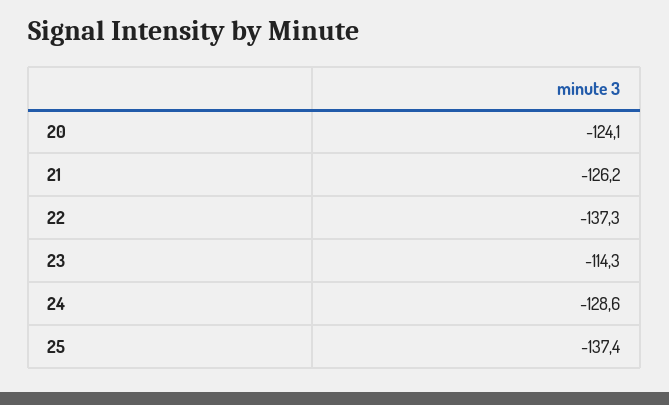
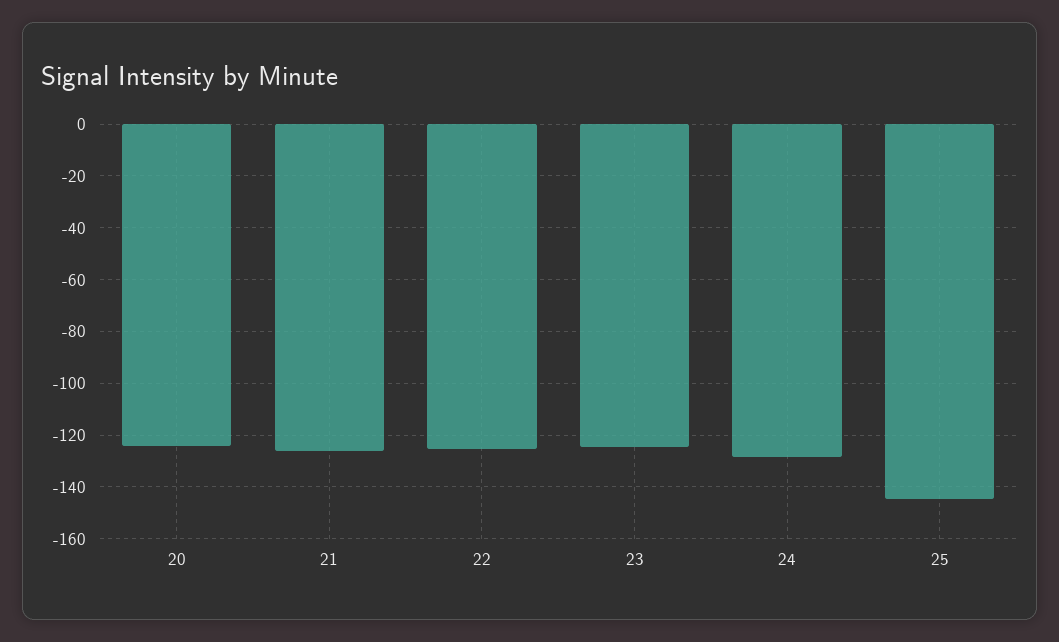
22: -137.3 -> -125
23: -114.3 -> -125
25: -137.4 -> -145

